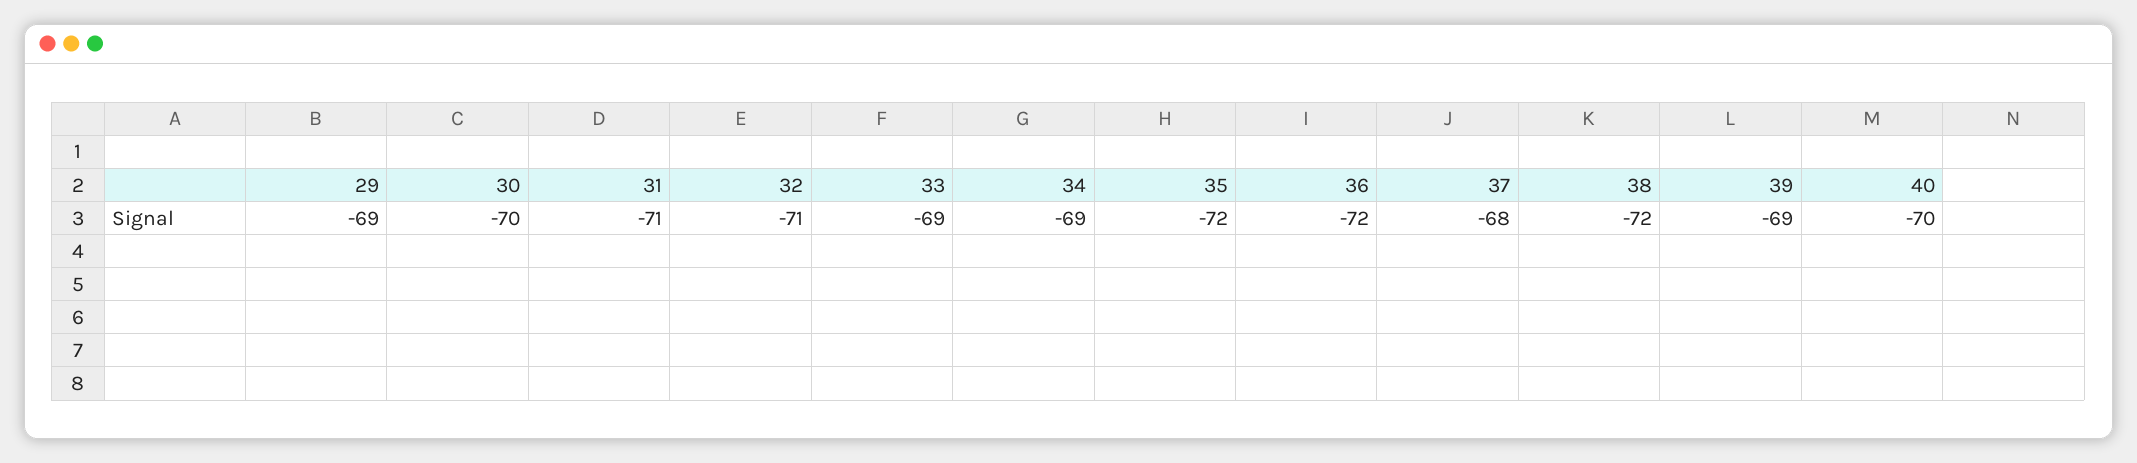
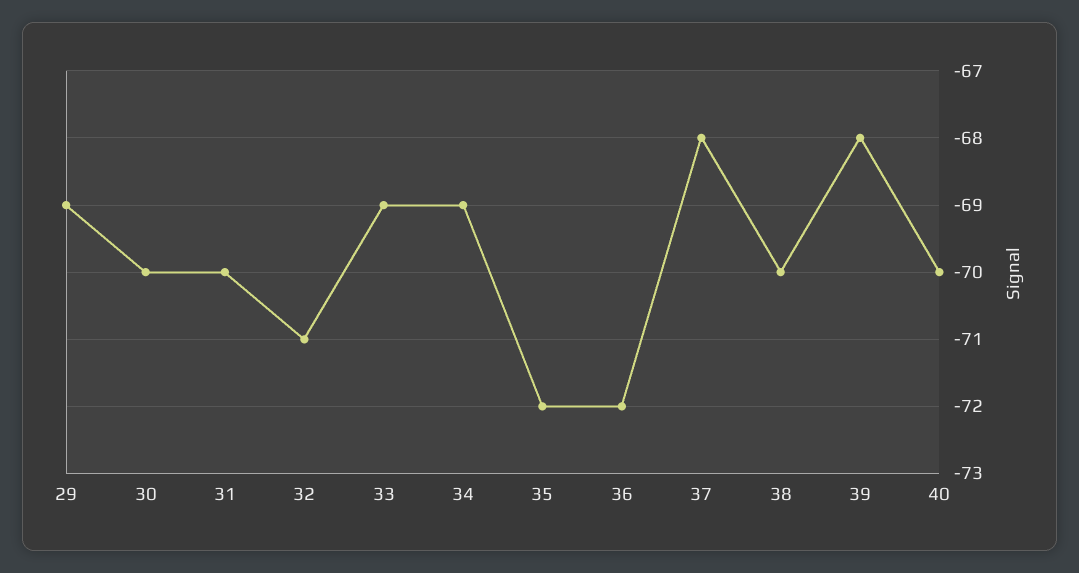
31: -71 -> -70
38: -72 -> -70
39: -69 -> -68

